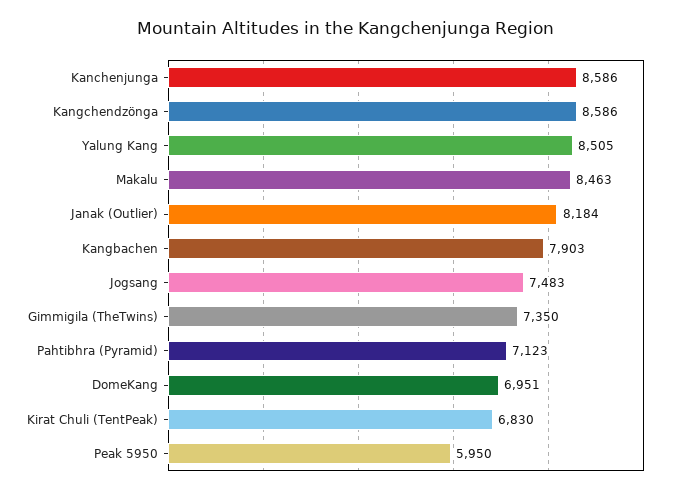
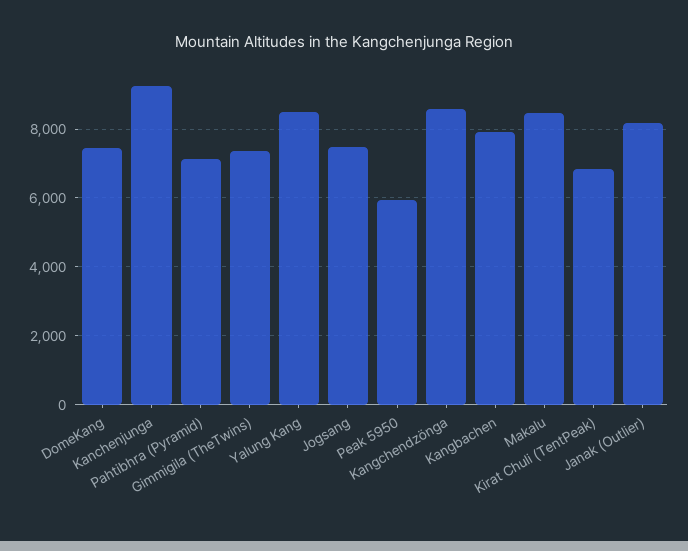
Kanchenjunga: 8586 -> 9200
DomeKang: 6951 -> 7400

